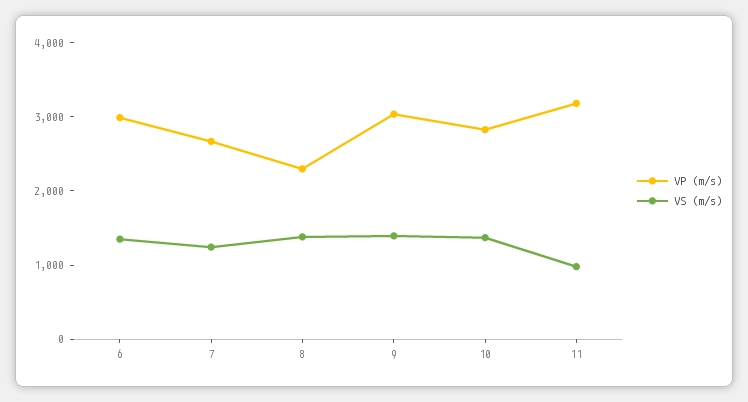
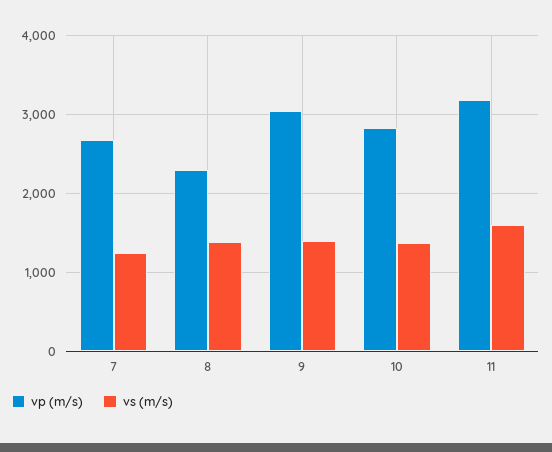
VP (m/s), 6: 3000 -> none
VS (m/s), 6: 1400 -> none
VS (m/s), 11: 1000 -> 1600

